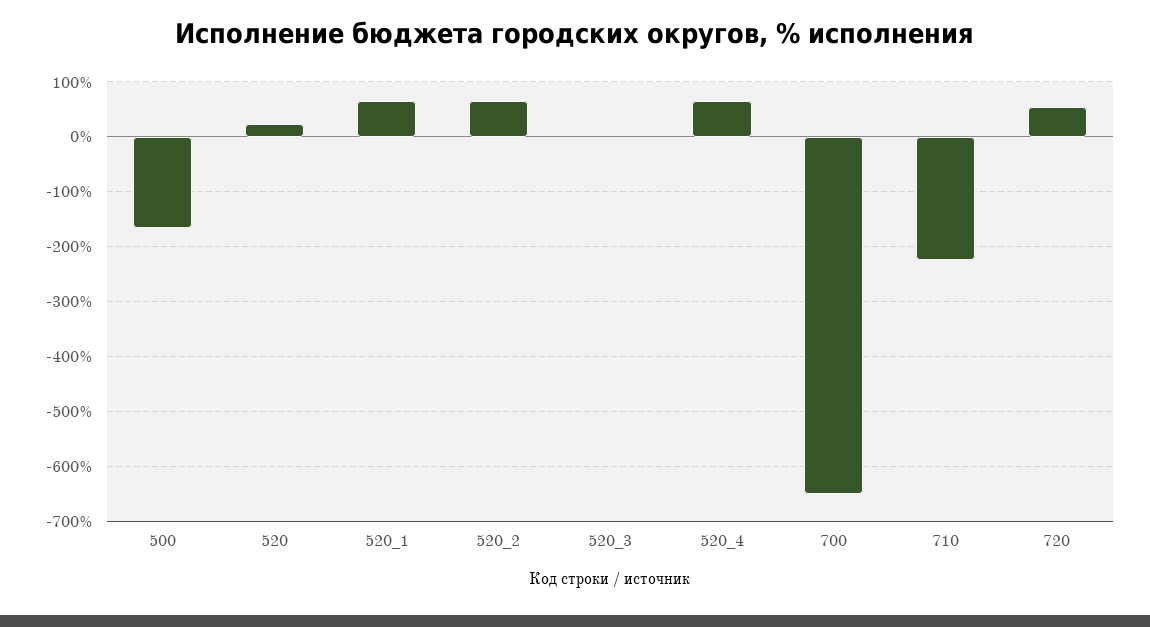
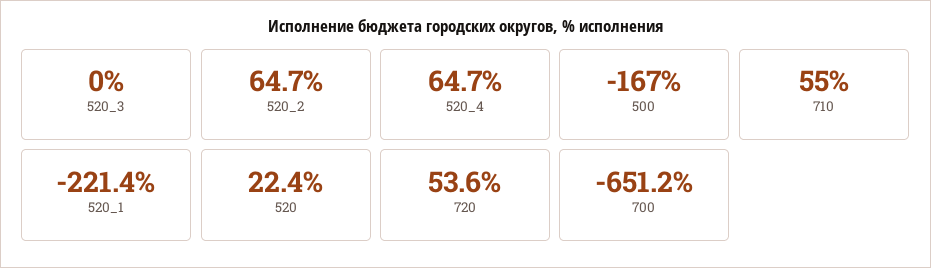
520_1: 60 -> -221.4
710: -220 -> 55

